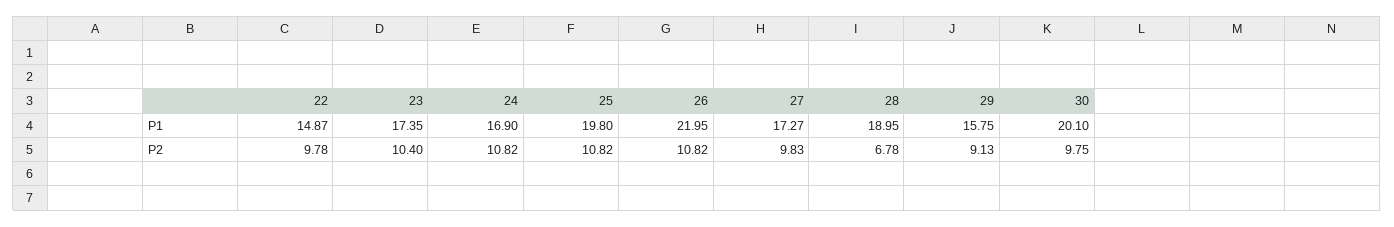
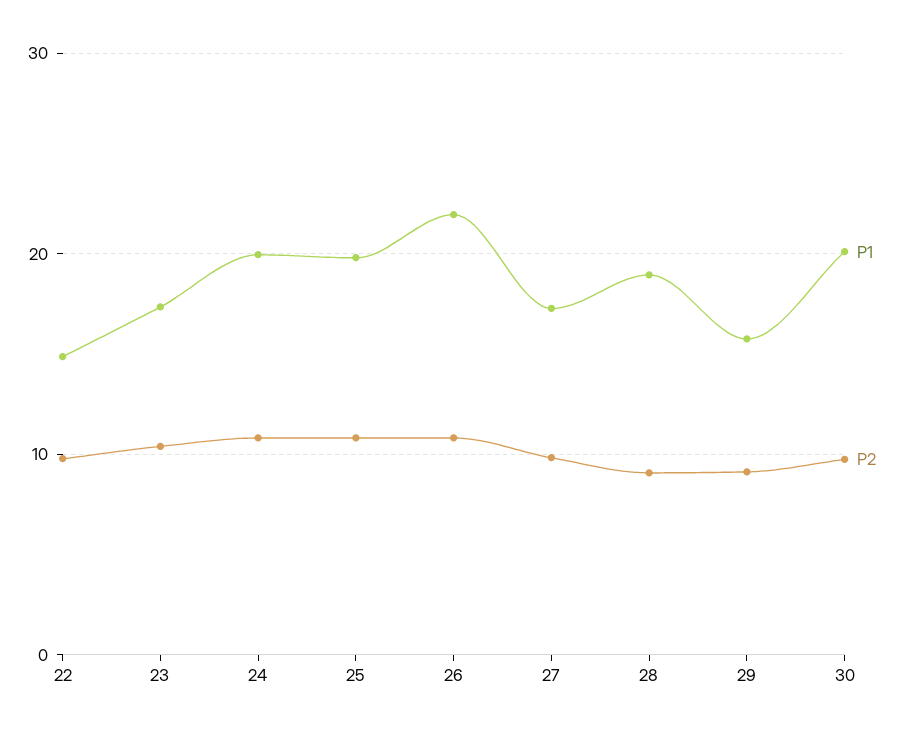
P1, 24: 16.9 -> 20
P2, 28: 6.78 -> 9

